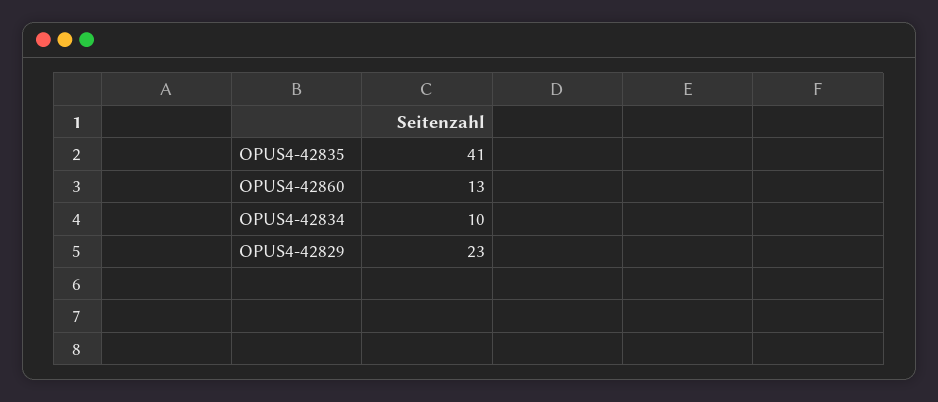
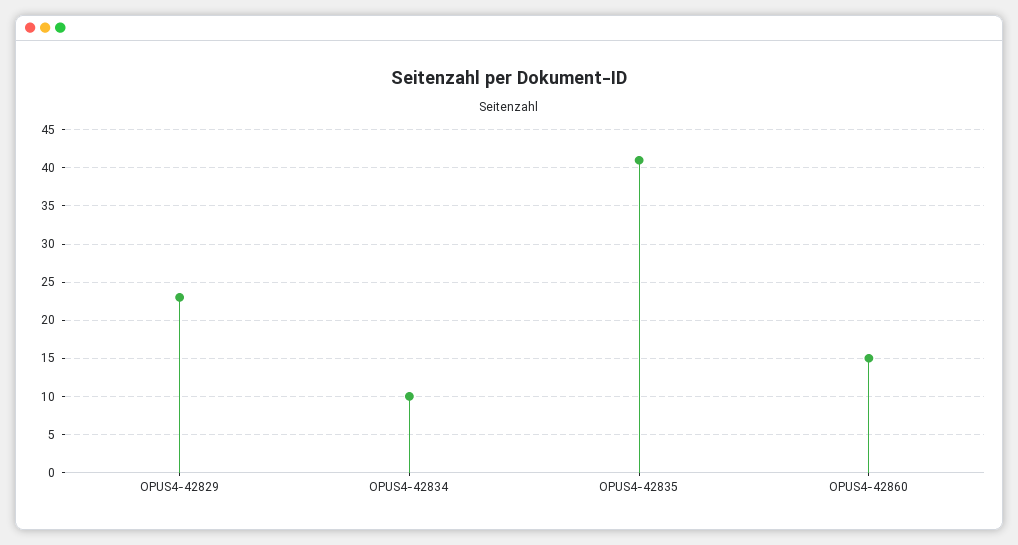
OPUS4-42860: 13 -> 15

